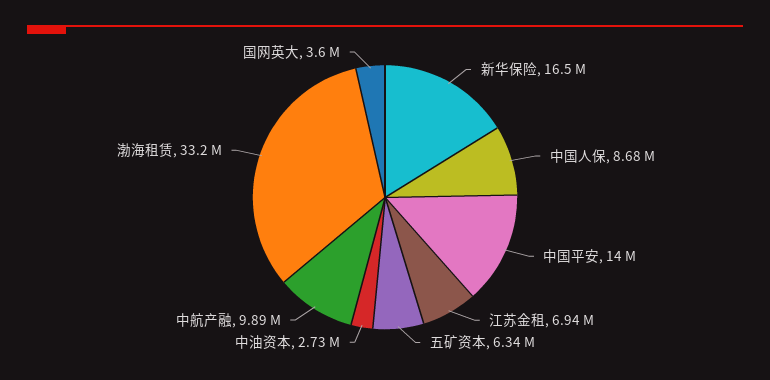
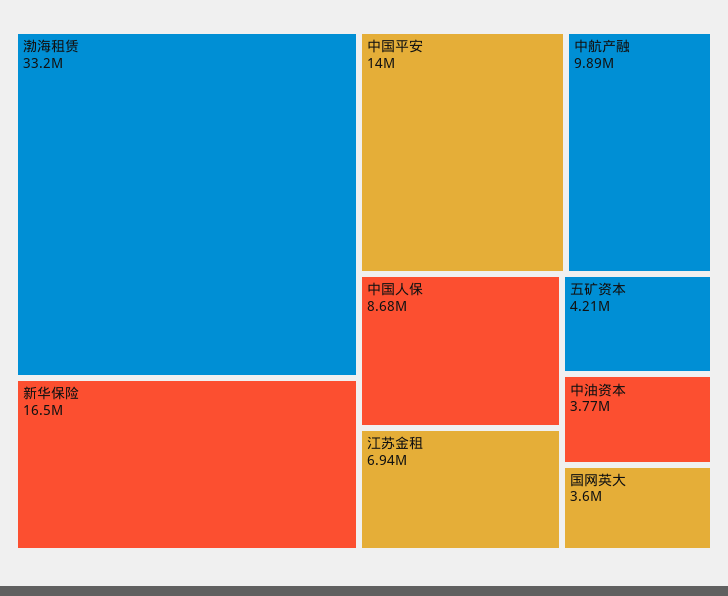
五矿资本: 6340000 -> 4210000
中油资本: 2730000 -> 3770000

